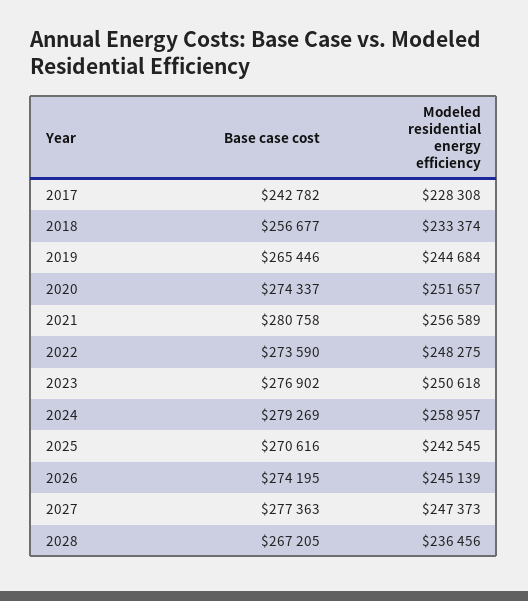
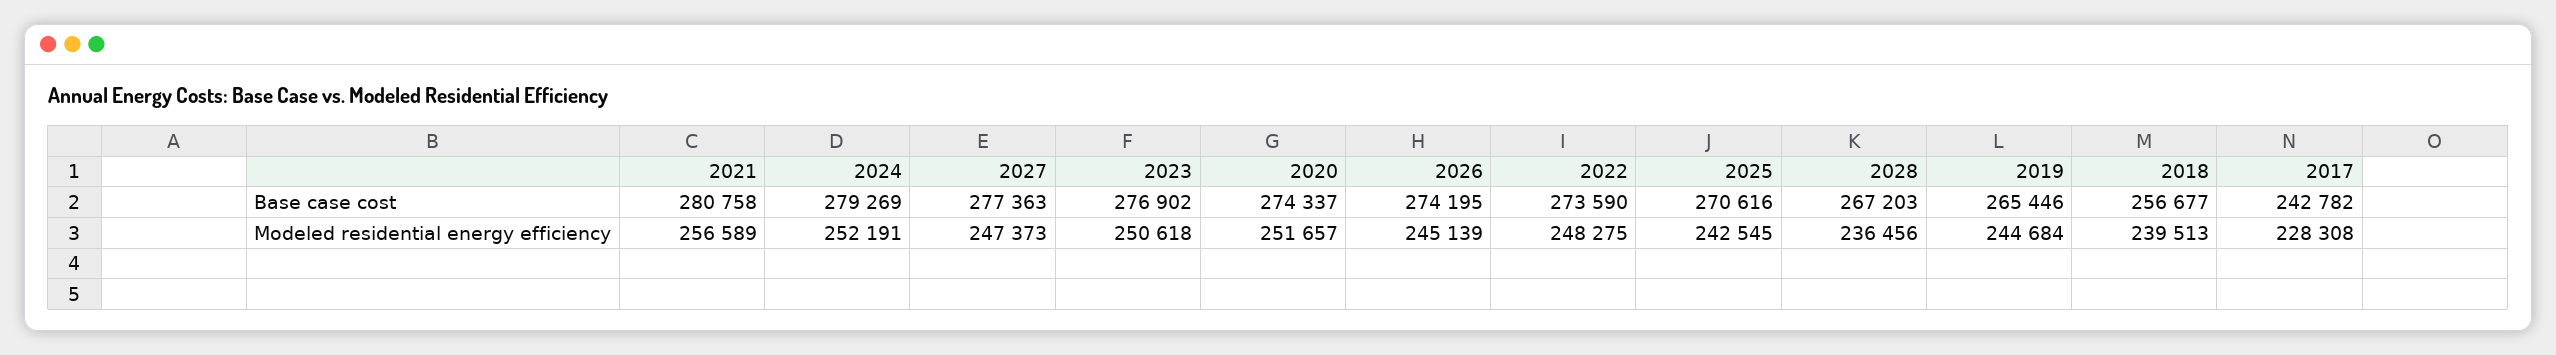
Modeled residential energy efficiency, 2018: 233374 -> 239513
Modeled residential energy efficiency, 2024: 258957 -> 252191
Base case cost, 2028: 267205 -> 267203

